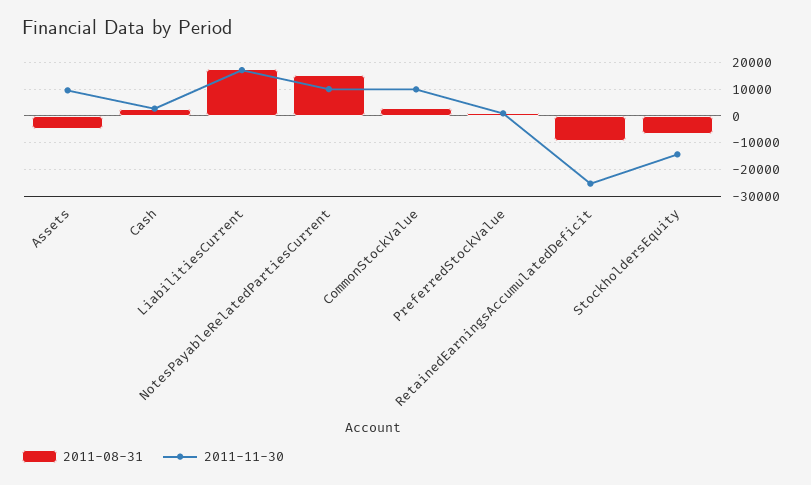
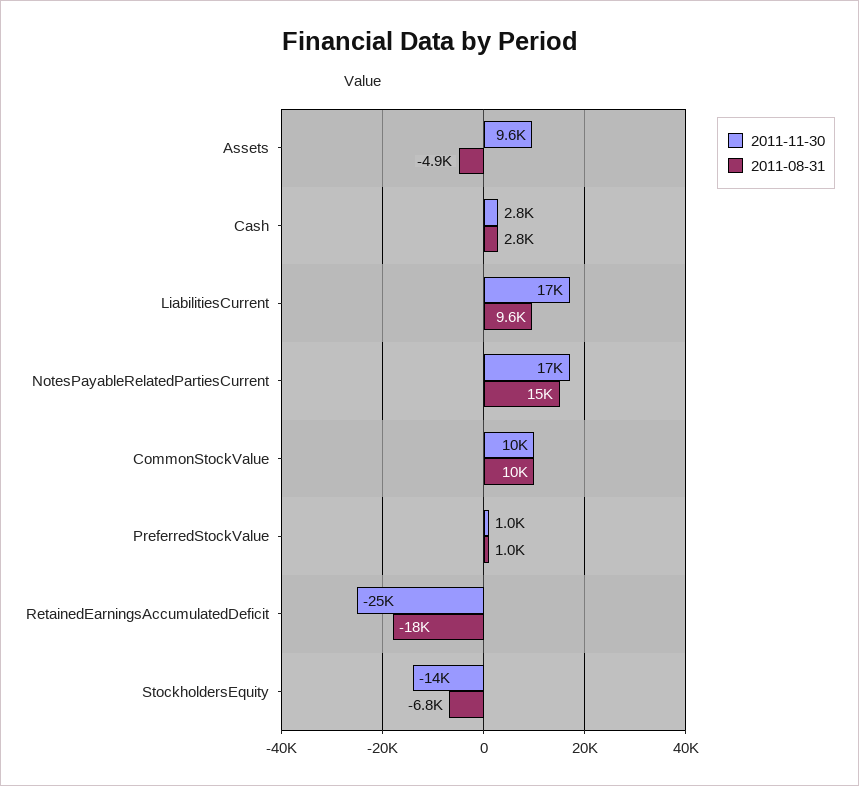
2011-08-31, LiabilitiesCurrent: 17500 -> 9600
2011-11-30, NotesPayableRelatedPartiesCurrent: 10000 -> 17000
2011-08-31, CommonStockValue: 2500 -> 10000
2011-08-31, RetainedEarningsAccumulatedDeficit: -10000 -> -18000

